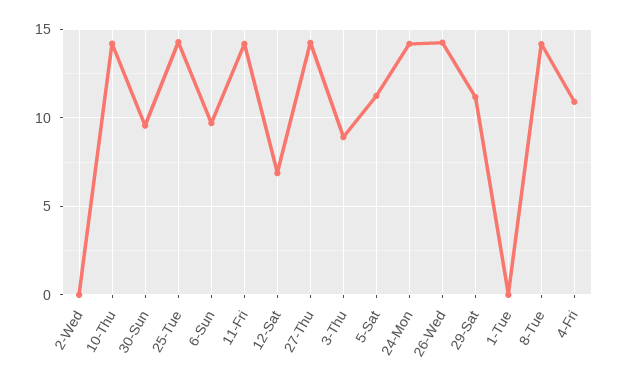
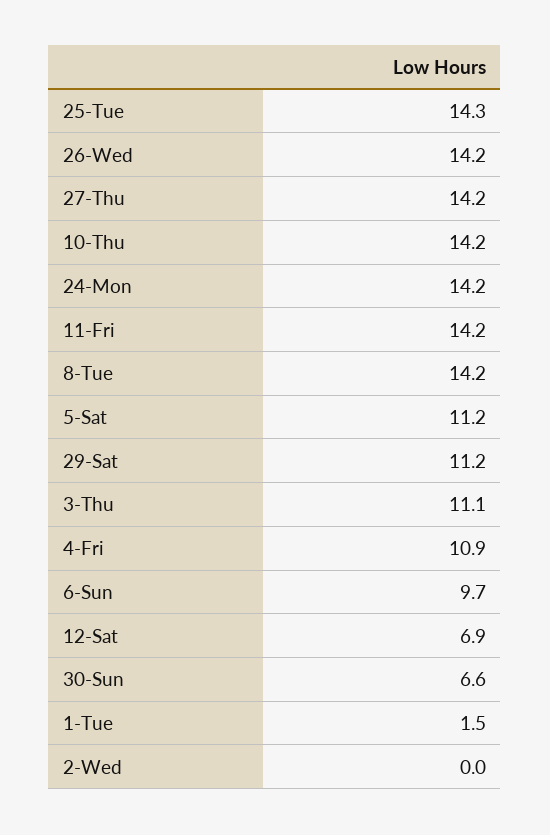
30-Sun: 9.5 -> 6.6
3-Thu: 9 -> 11.1
1-Tue: 0 -> 1.5

